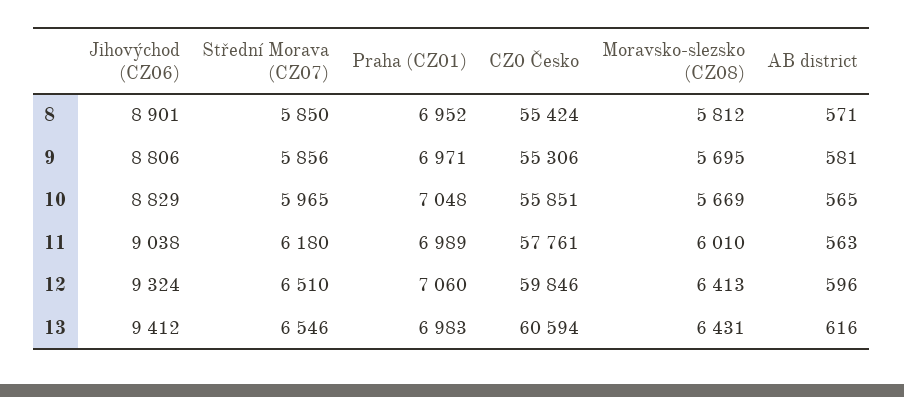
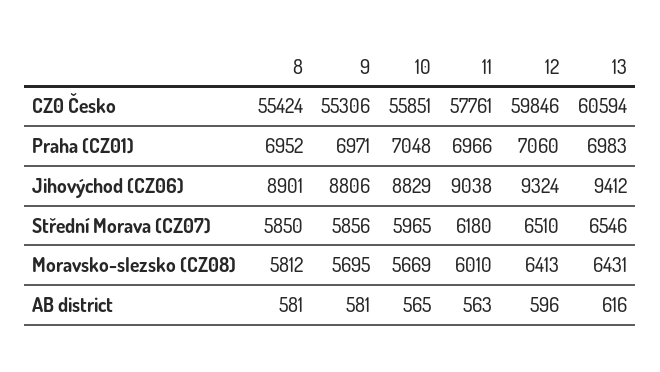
AB district, 8: 571 -> 581
Praha (CZ01), 11: 6989 -> 6966

